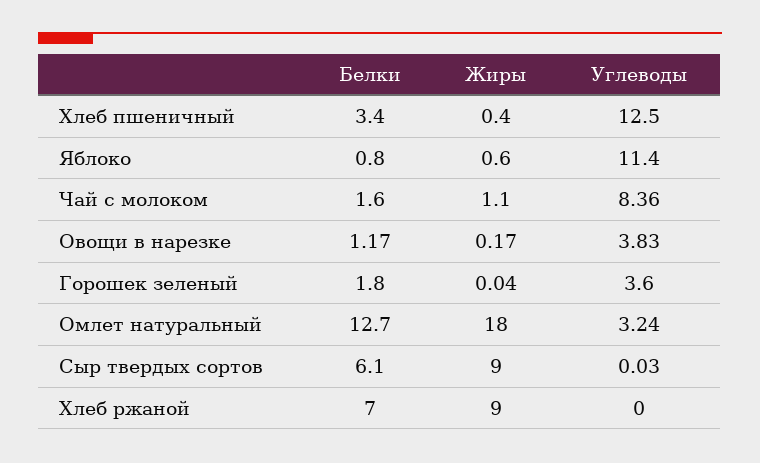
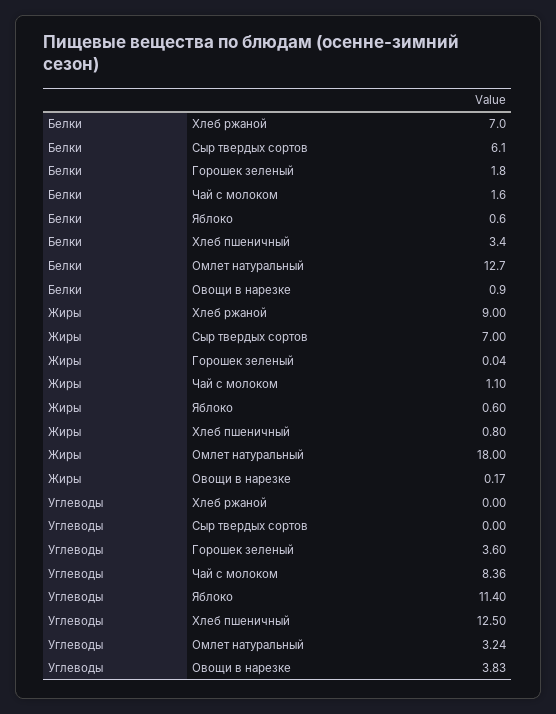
Жиры, Хлеб пшеничный: 0.4 -> 0.8
Белки, Яблоко: 0.8 -> 0.6
Белки, Овощи в нарезке: 1.17 -> 0.9
Жиры, Сыр твердых сортов: 9 -> 7
Углеводы, Сыр твердых сортов: 0.03 -> 0

